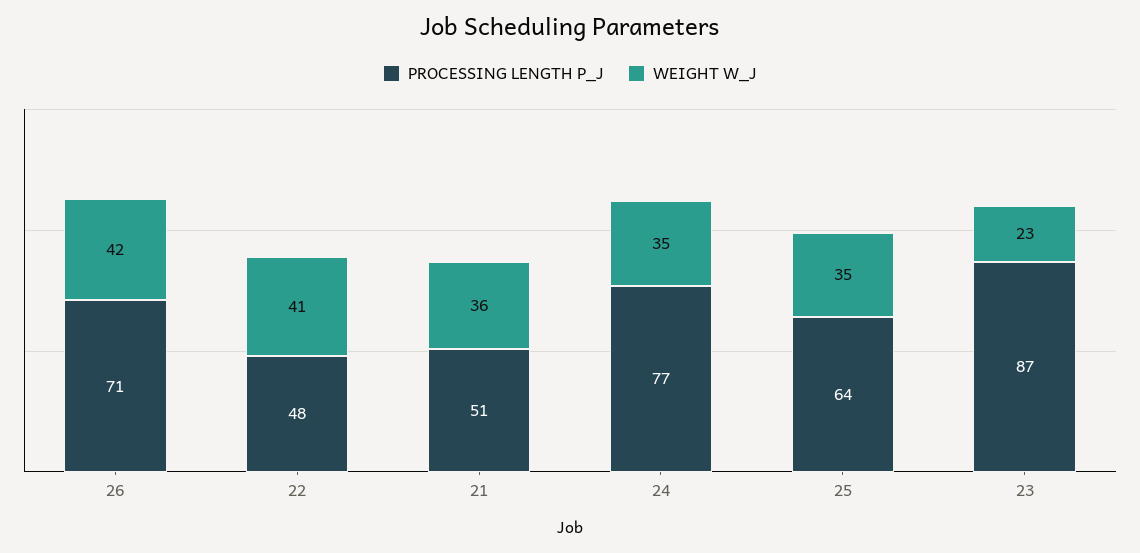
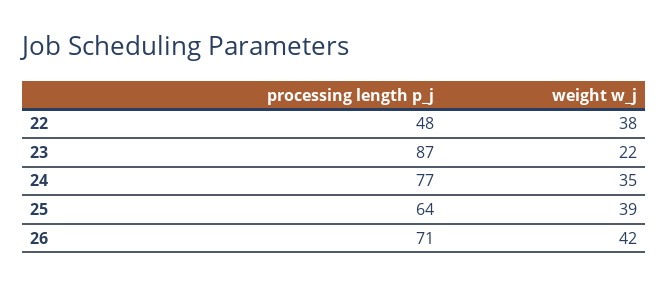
WEIGHT W_J, 22: 41 -> 38
PROCESSING LENGTH P_J, 21: 51 -> none
WEIGHT W_J, 21: 36 -> none
WEIGHT W_J, 25: 35 -> 39
WEIGHT W_J, 23: 23 -> 22

